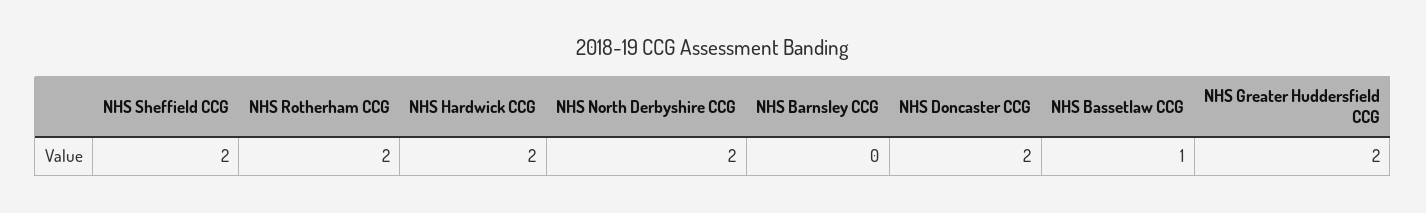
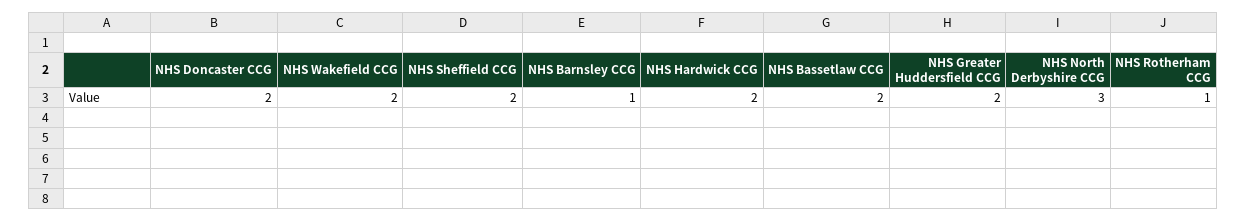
NHS Rotherham CCG: 2 -> 1
NHS North Derbyshire CCG: 2 -> 3
NHS Barnsley CCG: 0 -> 1
NHS Bassetlaw CCG: 1 -> 2
NHS Wakefield CCG: none -> 2

